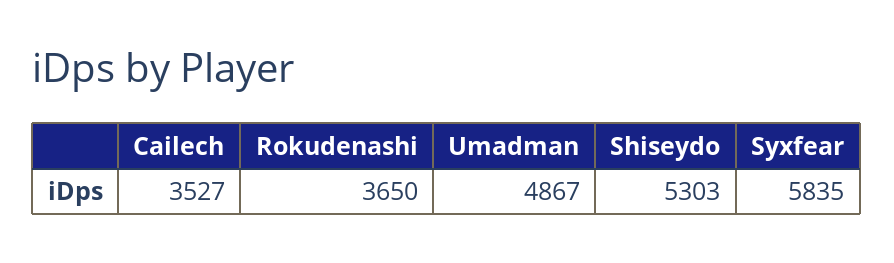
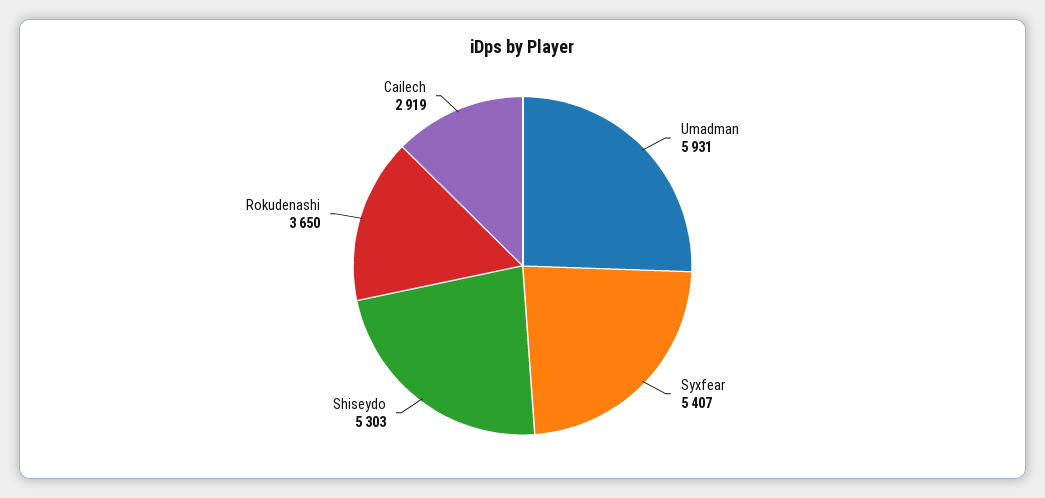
Cailech: 3527 -> 2919
Umadman: 4867 -> 5931
Syxfear: 5835 -> 5407

